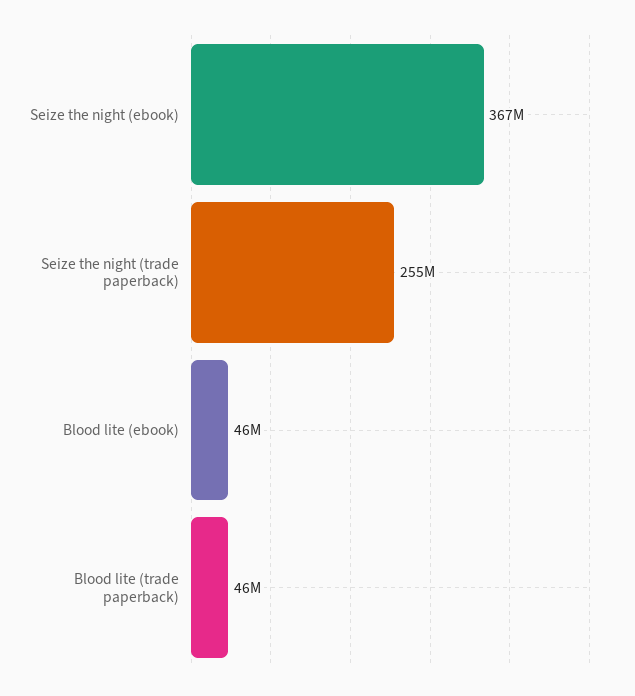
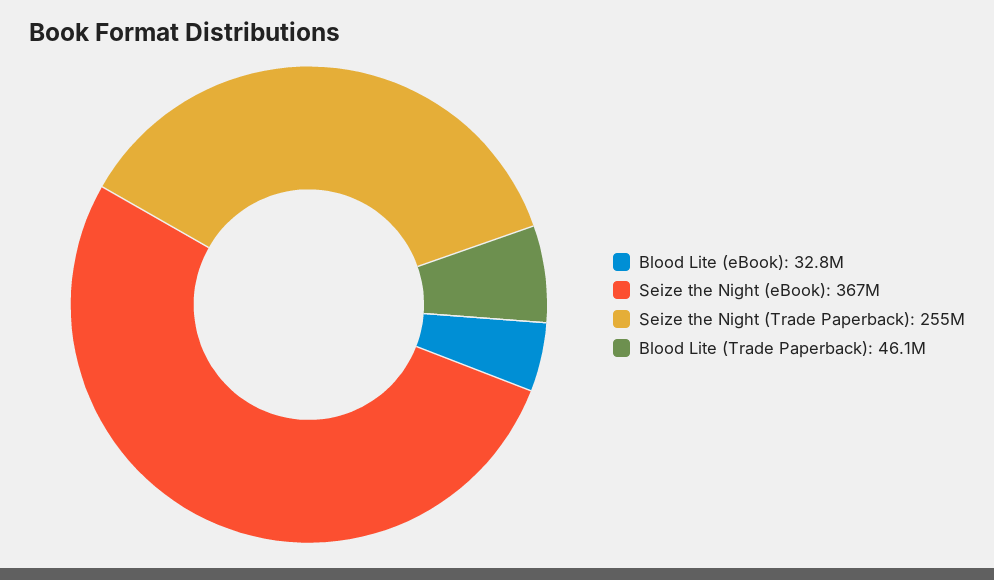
Blood lite (ebook): 46000000 -> 32800000

